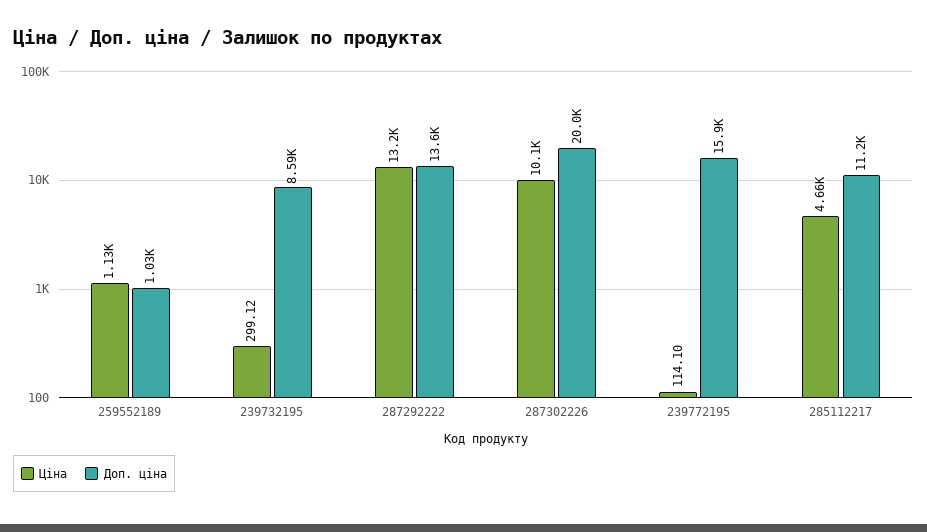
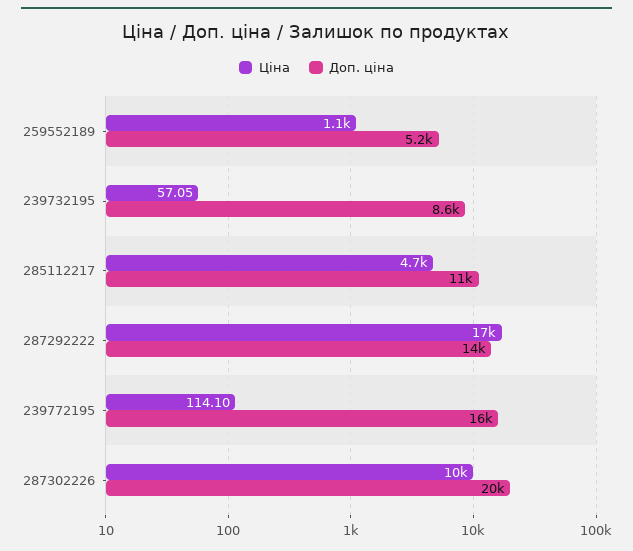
Доп. ціна, 259552189: 1030 -> 5200
Ціна, 239732195: 299.12 -> 57.05
Ціна, 287292222: 13200 -> 17000

